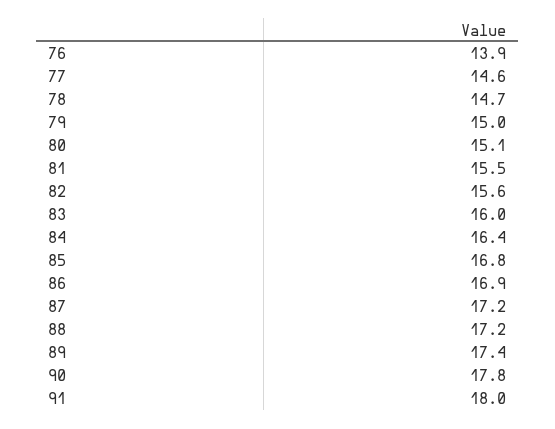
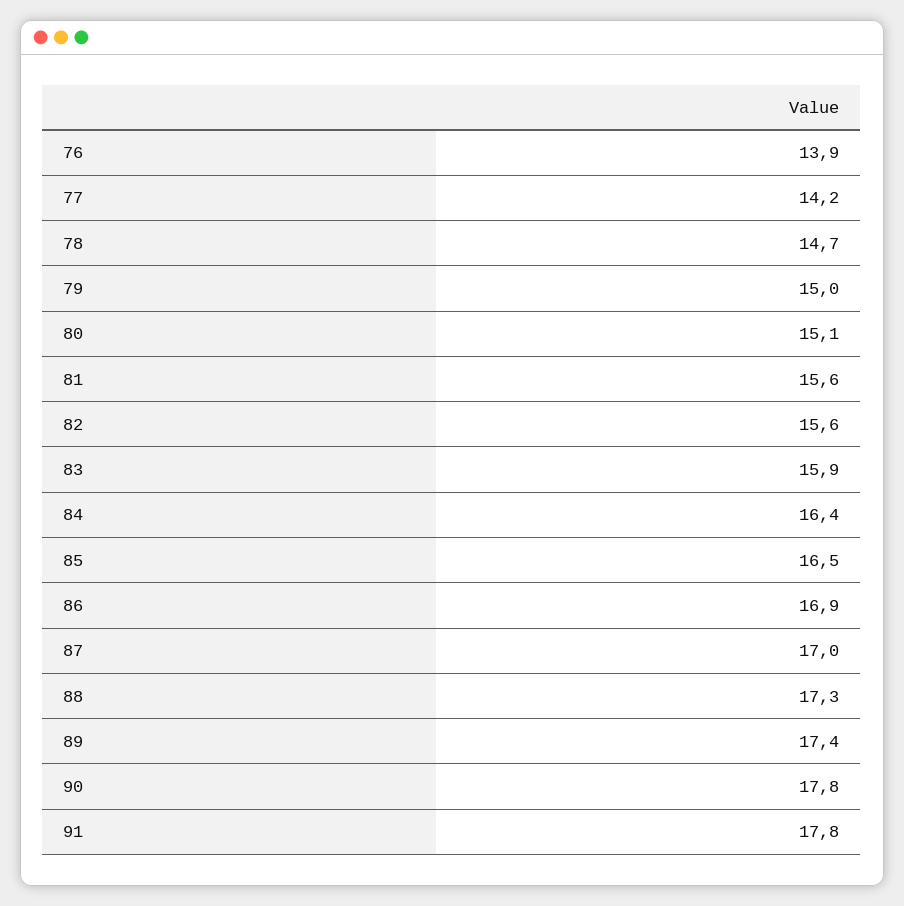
77: 14.6 -> 14.2
81: 15.5 -> 15.6
83: 16 -> 15.9
85: 16.8 -> 16.5
87: 17.2 -> 17
88: 17.2 -> 17.3
91: 18 -> 17.8

